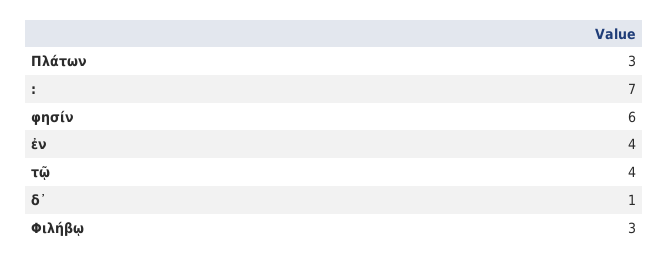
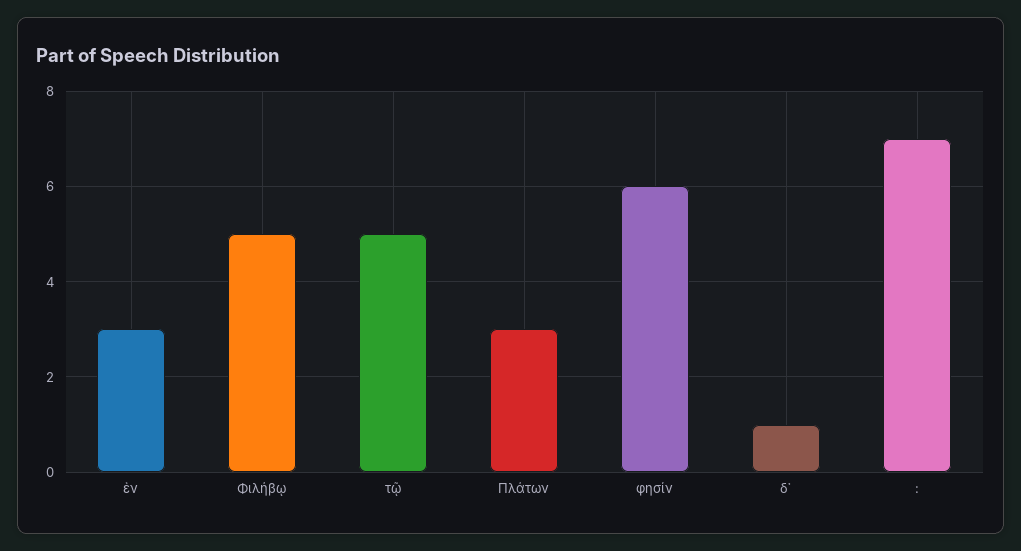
ἐν: 4 -> 3
τῷ: 4 -> 5
Φιλήβῳ: 3 -> 5

